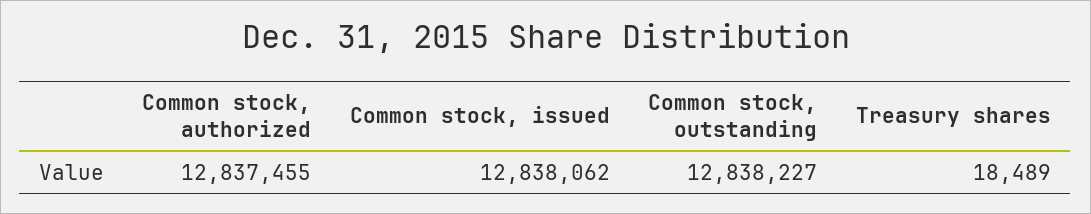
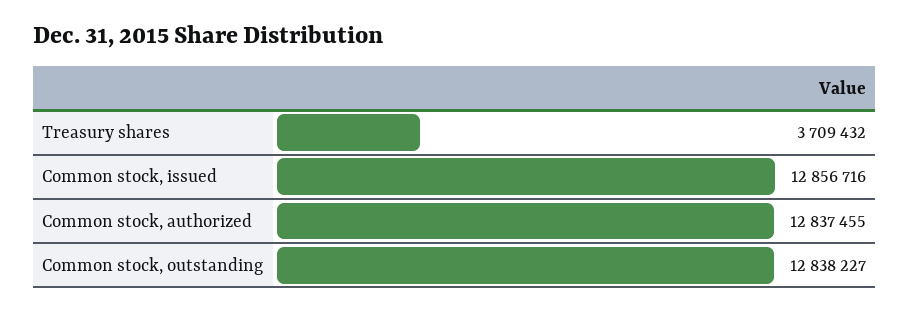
Common stock, issued: 12838062 -> 12856716
Treasury shares: 18489 -> 3709432

